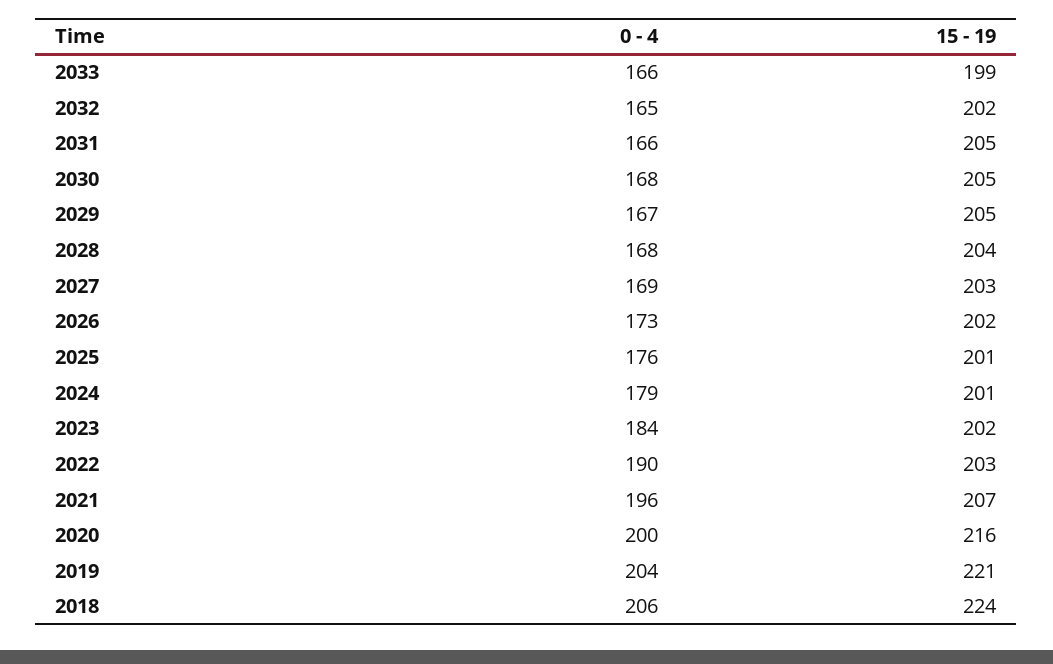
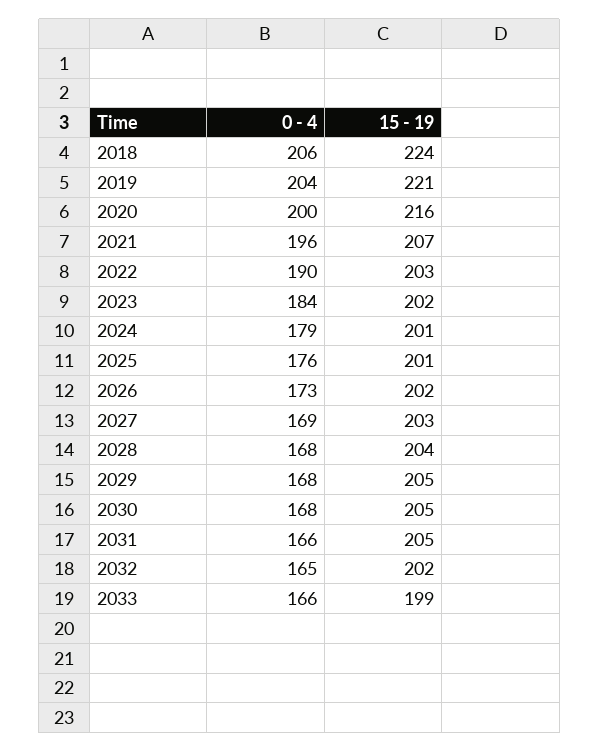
0 - 4, 2029: 167 -> 168

